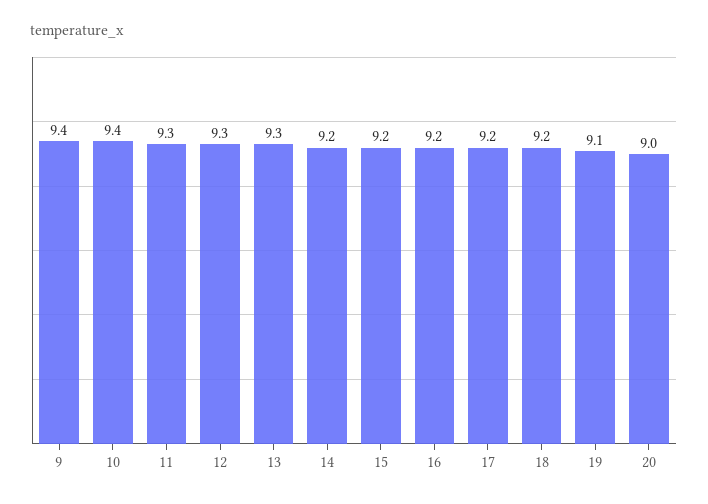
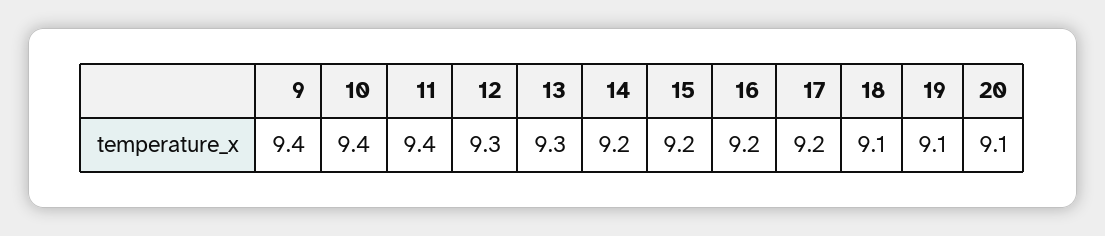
11: 9.3 -> 9.4
18: 9.2 -> 9.1
20: 9 -> 9.1

